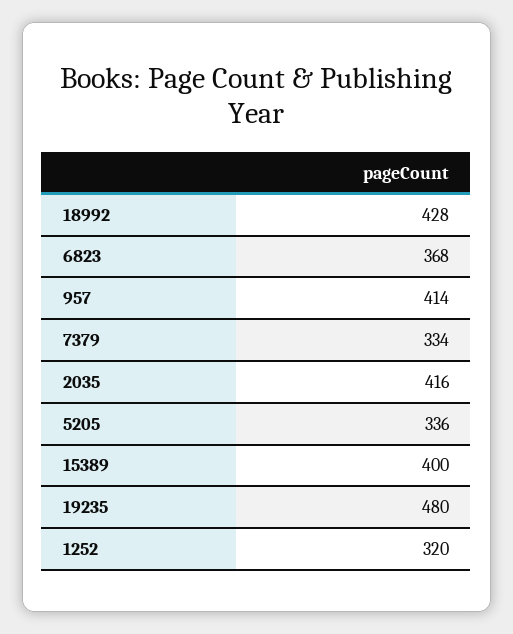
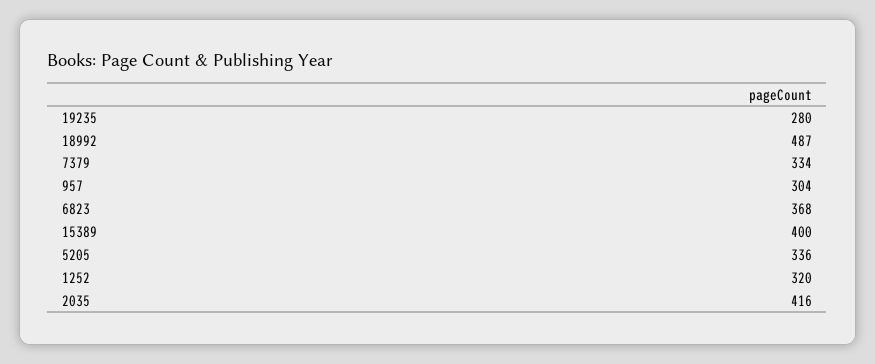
18992: 428 -> 487
957: 414 -> 304
19235: 480 -> 280

